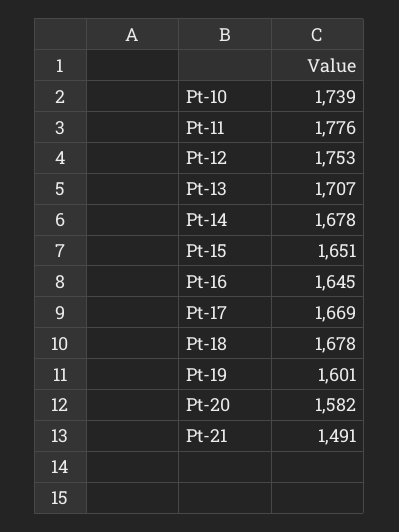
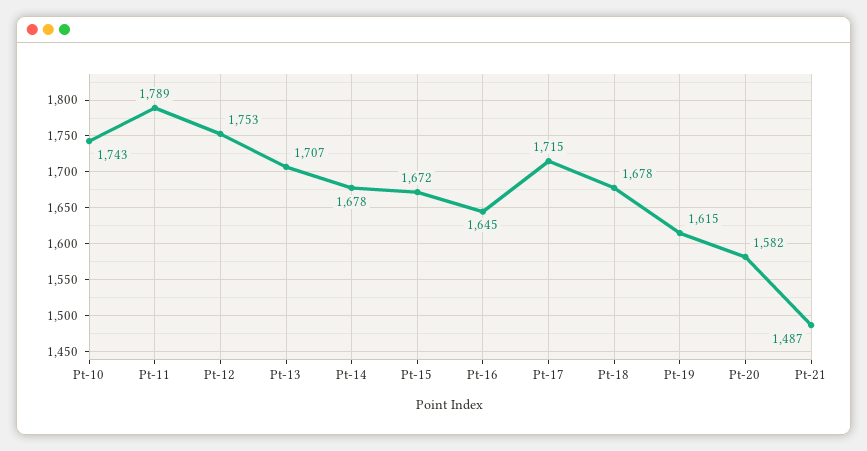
Pt-10: 1739 -> 1743
Pt-11: 1776 -> 1789
Pt-15: 1651 -> 1672
Pt-17: 1669 -> 1715
Pt-19: 1601 -> 1615
Pt-21: 1491 -> 1487

